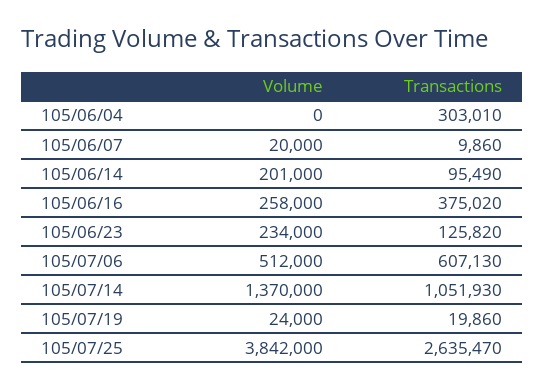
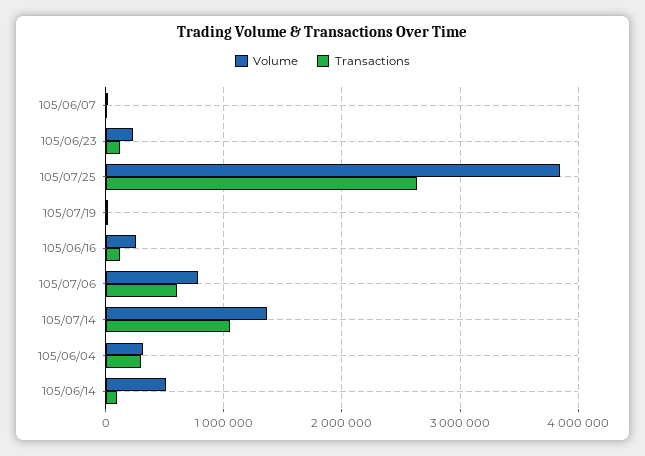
Volume, 105/06/04: 0 -> 300000
Volume, 105/06/14: 201000 -> 500000
Transactions, 105/06/16: 375020 -> 100000
Volume, 105/07/06: 512000 -> 800000

